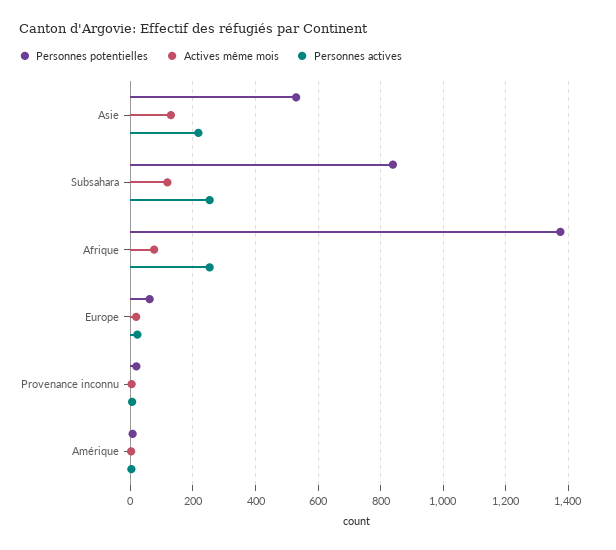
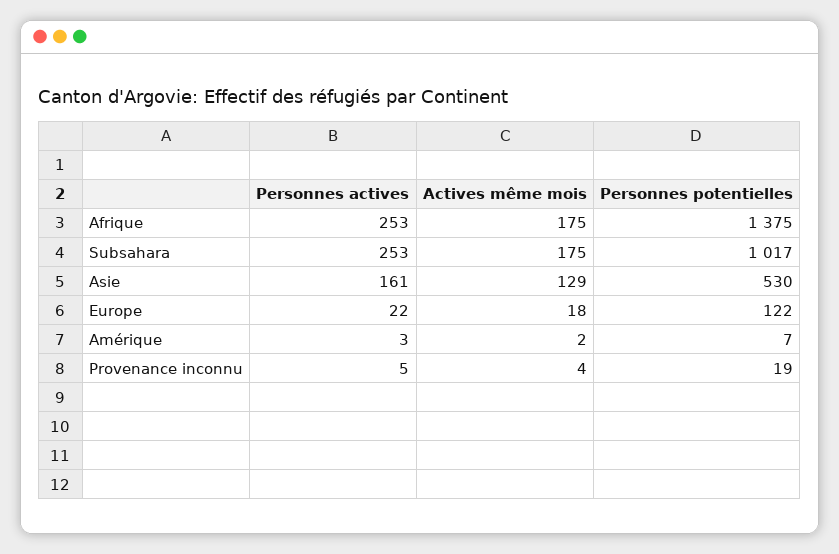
Personnes actives, Asie: 220 -> 161
Personnes potentielles, Subsahara: 840 -> 1017
Actives même mois, Subsahara: 120 -> 175
Actives même mois, Afrique: 80 -> 175
Personnes potentielles, Europe: 60 -> 122

